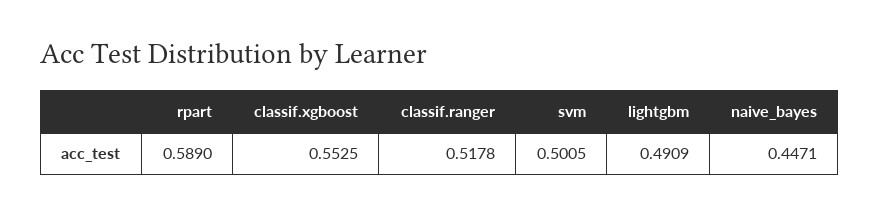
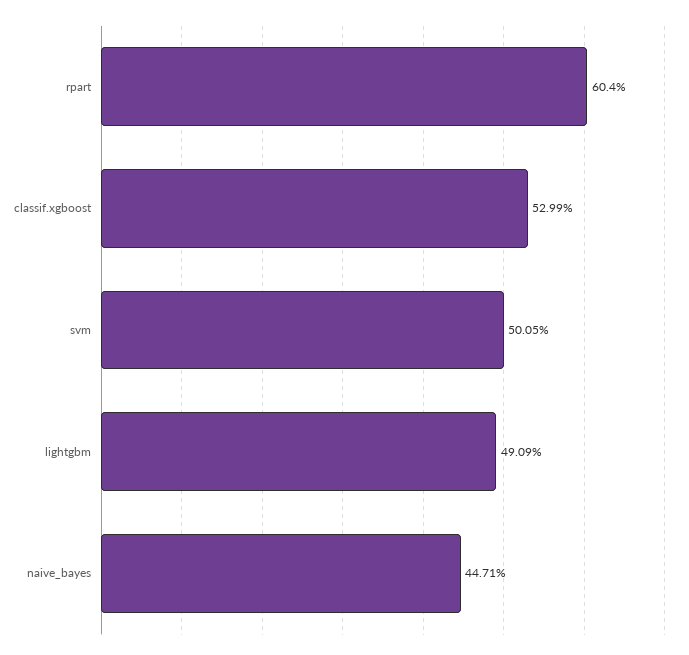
rpart: 0.589 -> 0.604
classif.xgboost: 0.5525 -> 0.5299
classif.ranger: 0.5178 -> none

